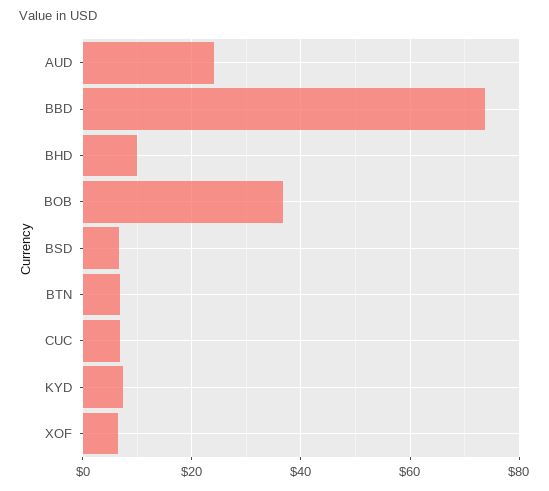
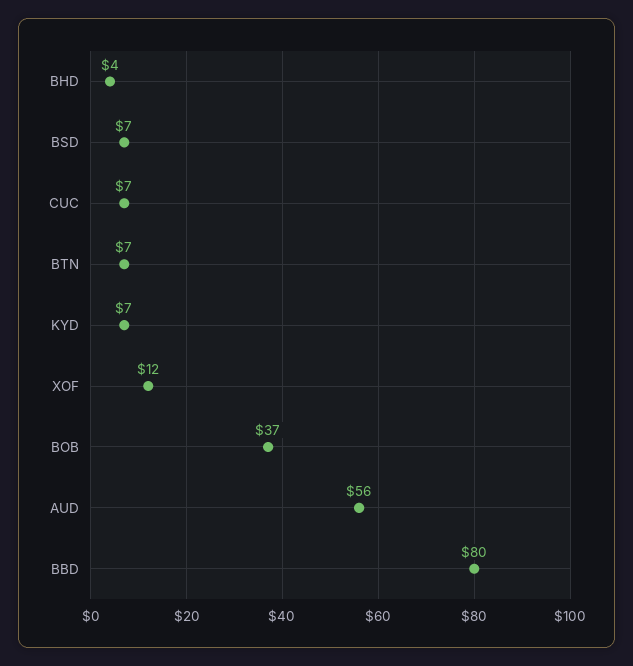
AUD: 24 -> 56
BBD: 74 -> 80
BHD: 10 -> 4
XOF: 6 -> 12

